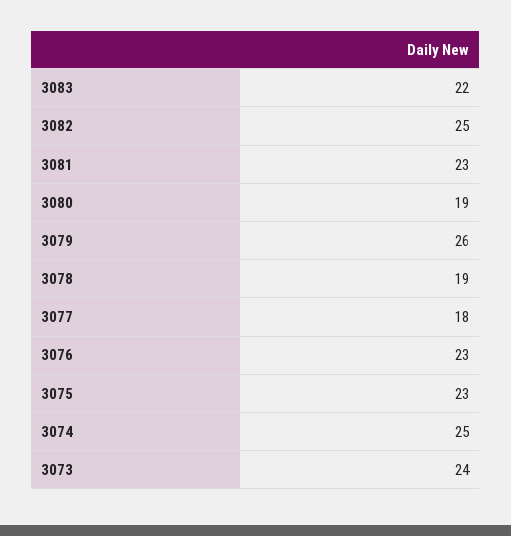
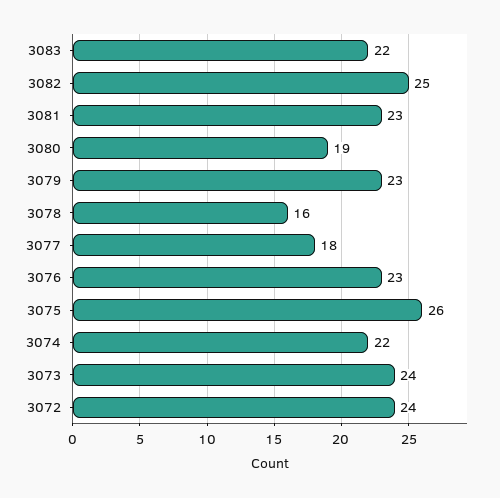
3079: 26 -> 23
3078: 19 -> 16
3075: 23 -> 26
3074: 25 -> 22
3072: none -> 24

